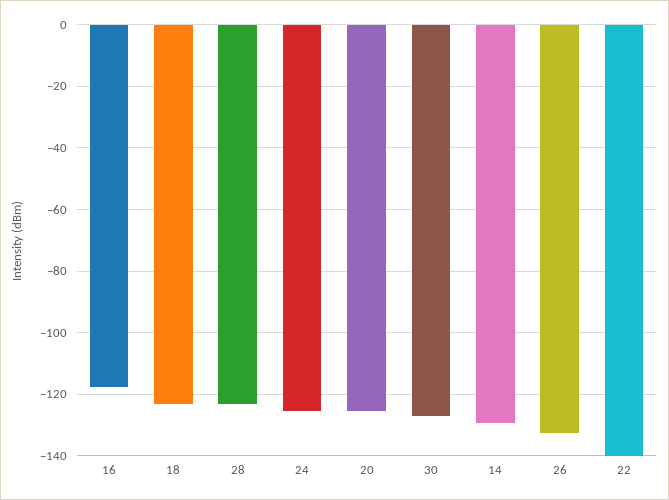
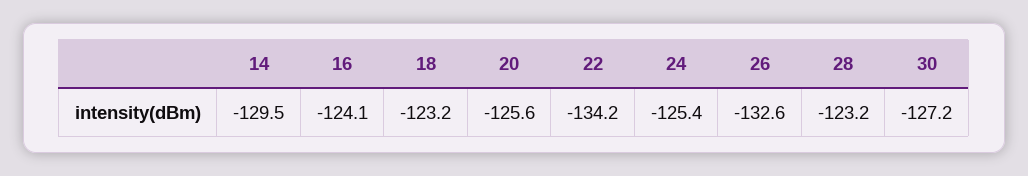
16: -118 -> -124.1
22: -140 -> -134.2

